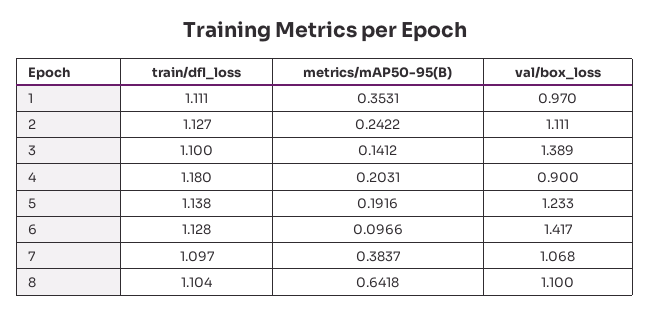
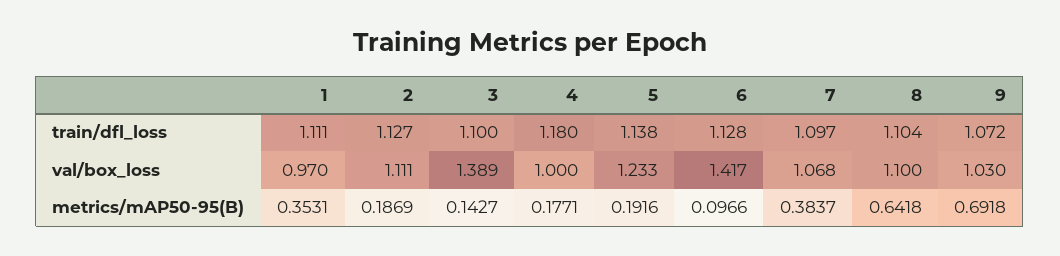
metrics/mAP50-95(B), 2: 0.2422 -> 0.1869
metrics/mAP50-95(B), 3: 0.1412 -> 0.1427
metrics/mAP50-95(B), 4: 0.2031 -> 0.1771
val/box_loss, 4: 0.9 -> 1
train/dfl_loss, 9: none -> 1.072
val/box_loss, 9: none -> 1.03
metrics/mAP50-95(B), 9: none -> 0.6918

